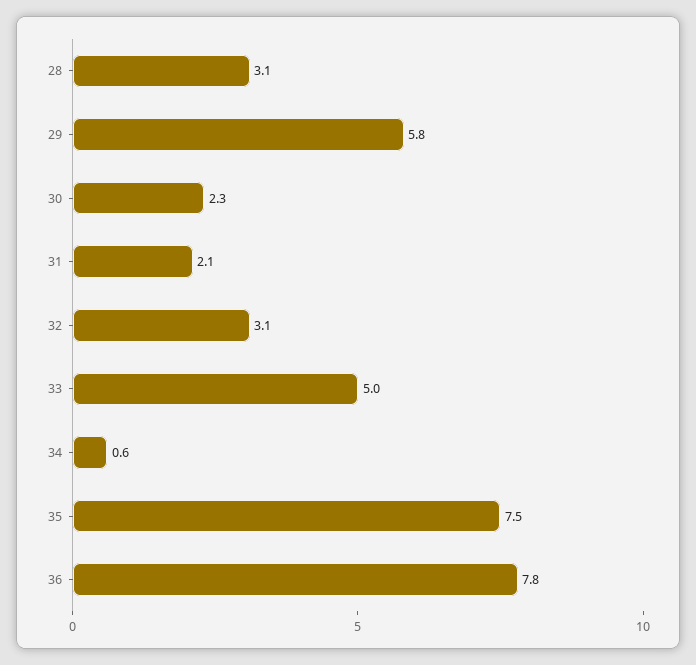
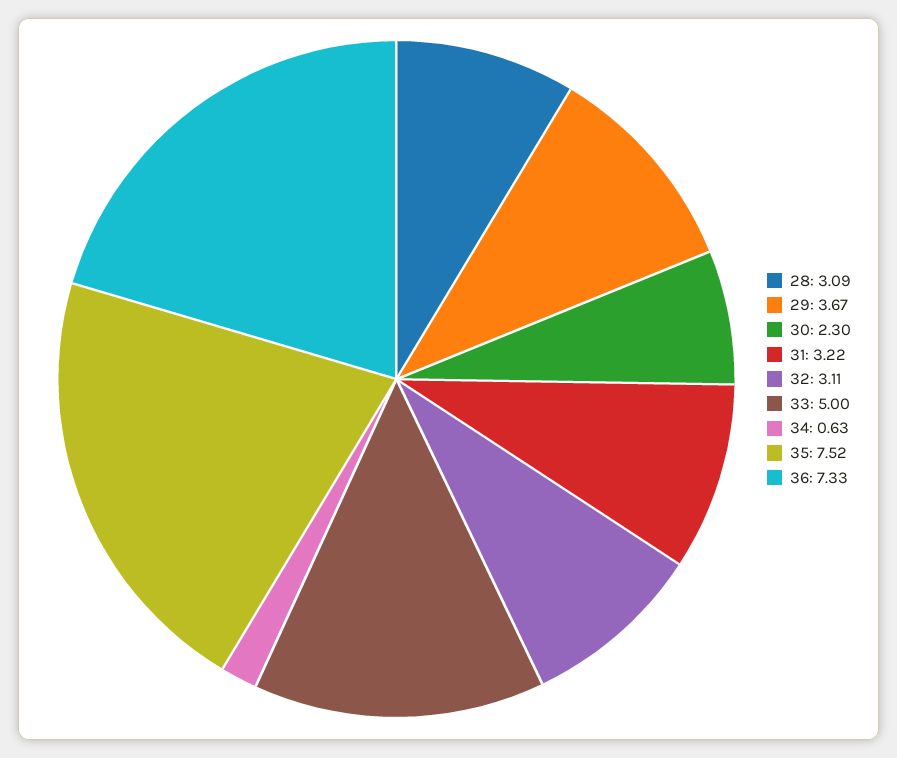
29: 5.8 -> 3.67
31: 2.1 -> 3.22
36: 7.8 -> 7.33

